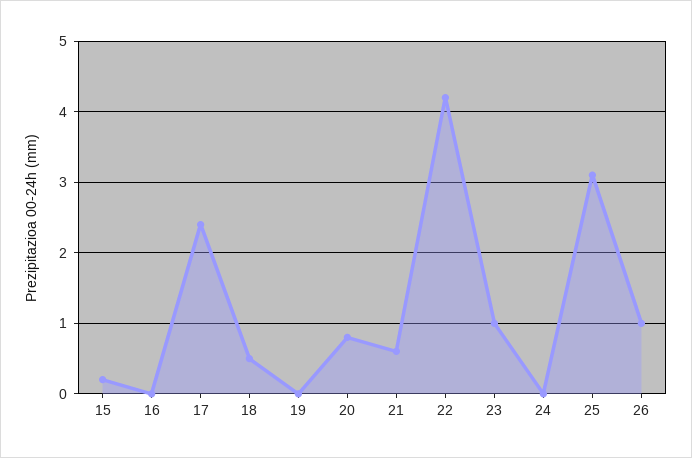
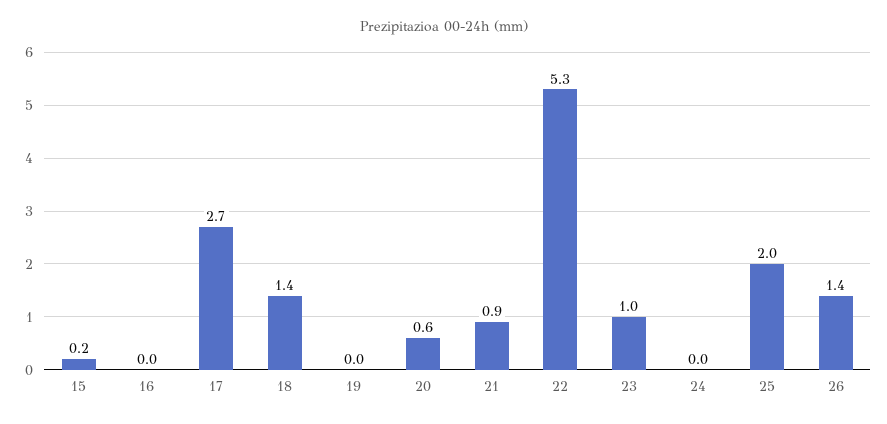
17: 2.4 -> 2.7
18: 0.5 -> 1.4
20: 0.8 -> 0.6
21: 0.6 -> 0.9
22: 4.2 -> 5.3
25: 3.1 -> 2
26: 1 -> 1.4

